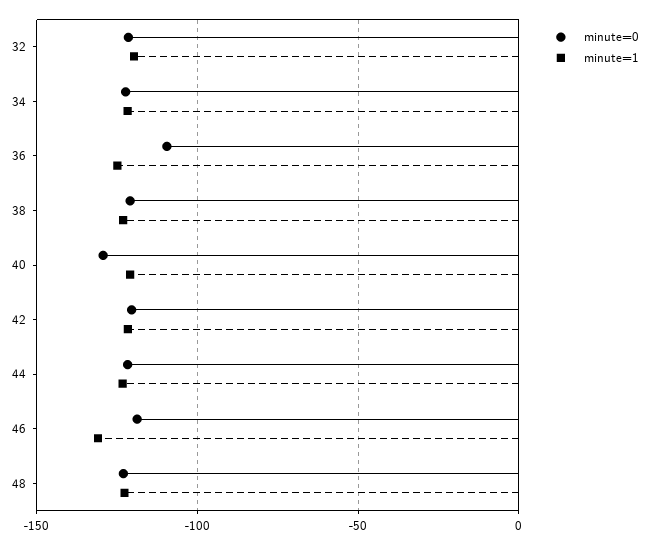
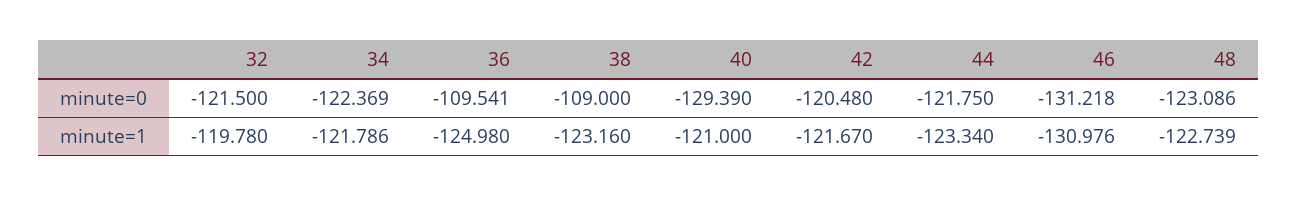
minute=0, 38: -120 -> -109
minute=0, 46: -120 -> -131.218

